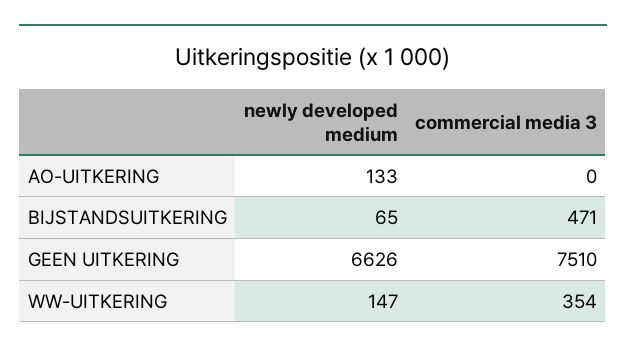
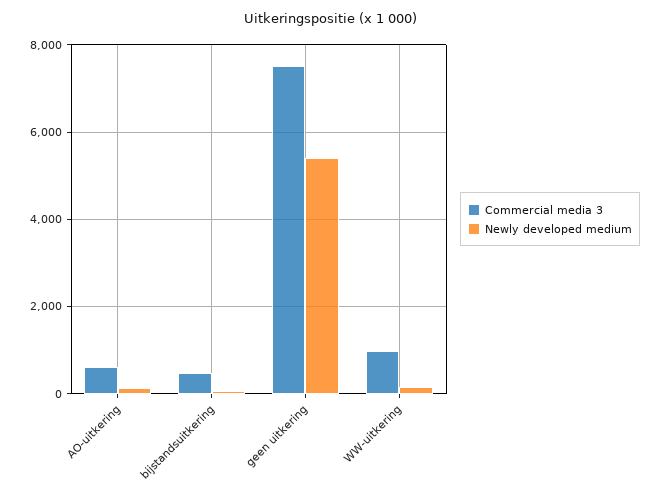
commercial media 3, AO-UITKERING: 0 -> 600
newly developed medium, GEEN UITKERING: 6626 -> 5400
commercial media 3, WW-UITKERING: 354 -> 1000

